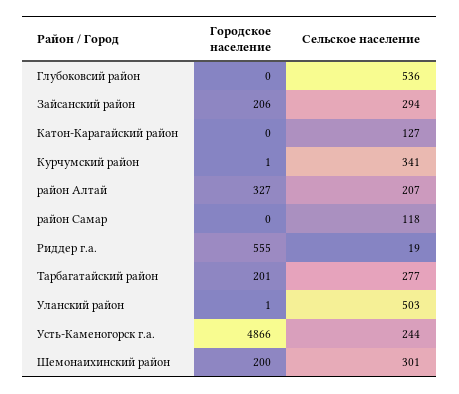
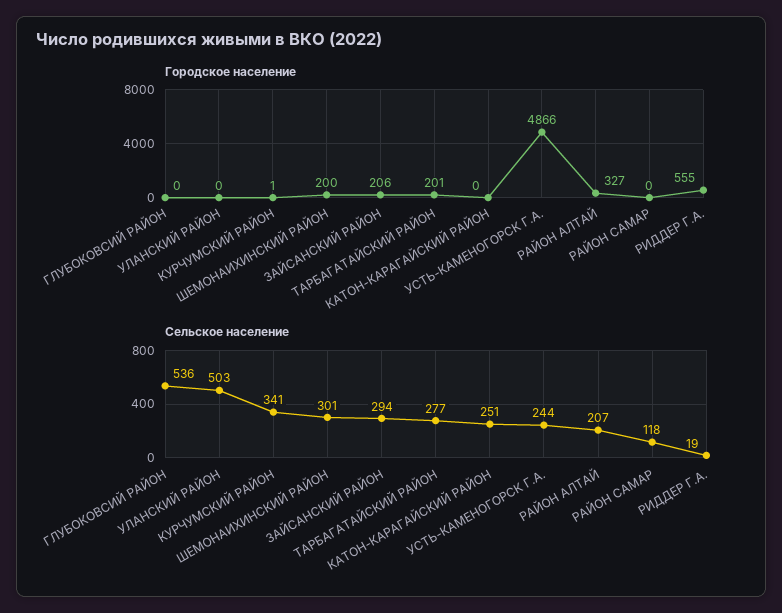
Сельское население, Катон-Карагайский район: 127 -> 251
Городское население, Уланский район: 1 -> 0

